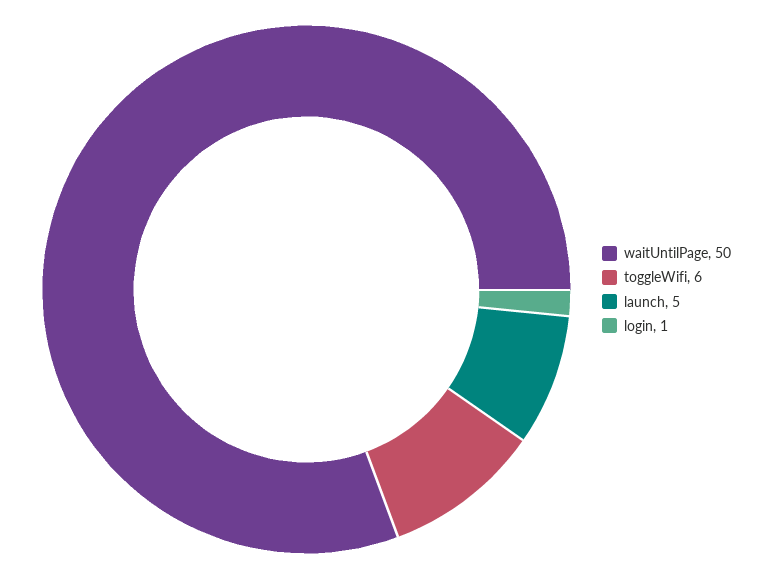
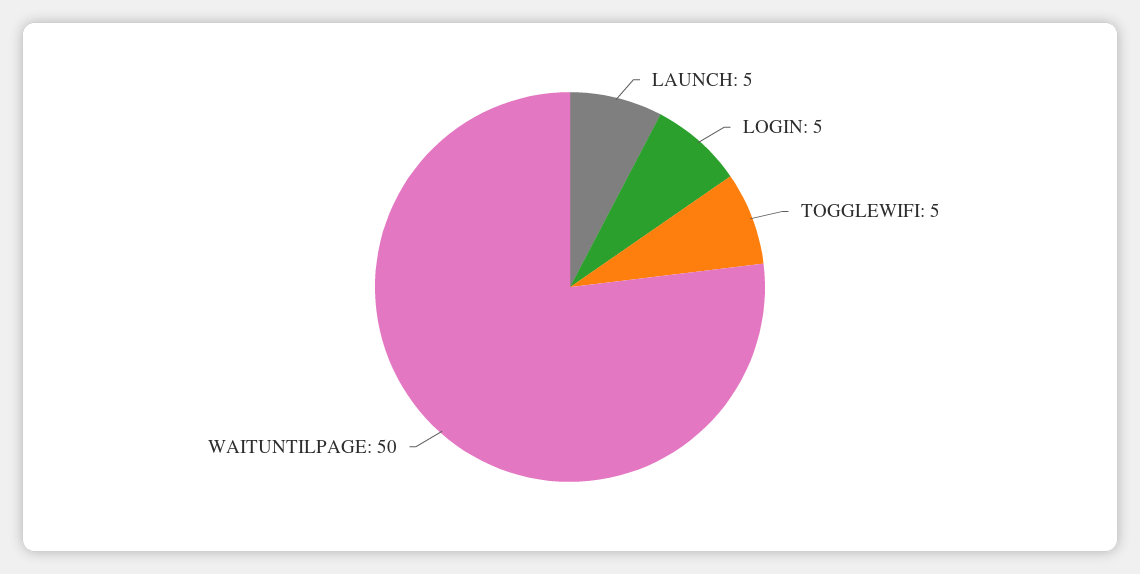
toggleWifi: 6 -> 5
login: 1 -> 5

